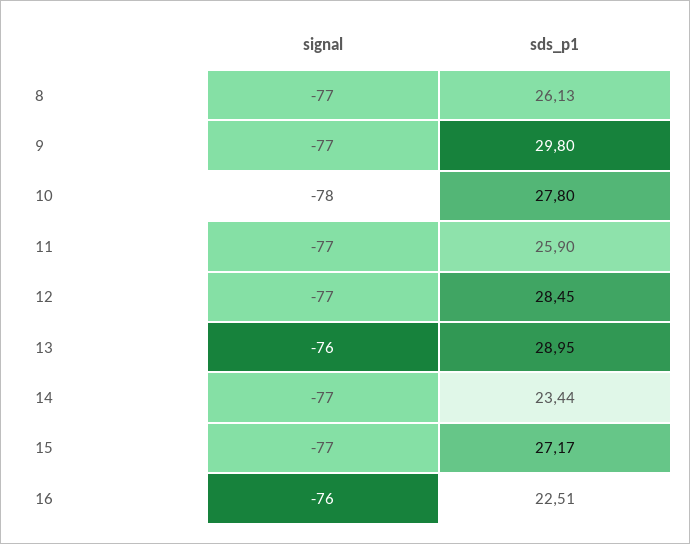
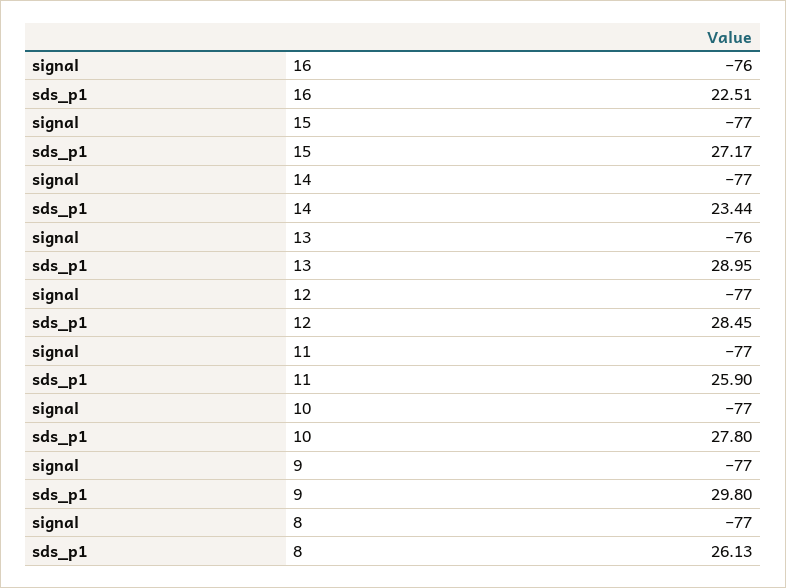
signal, 10: -78 -> -77

